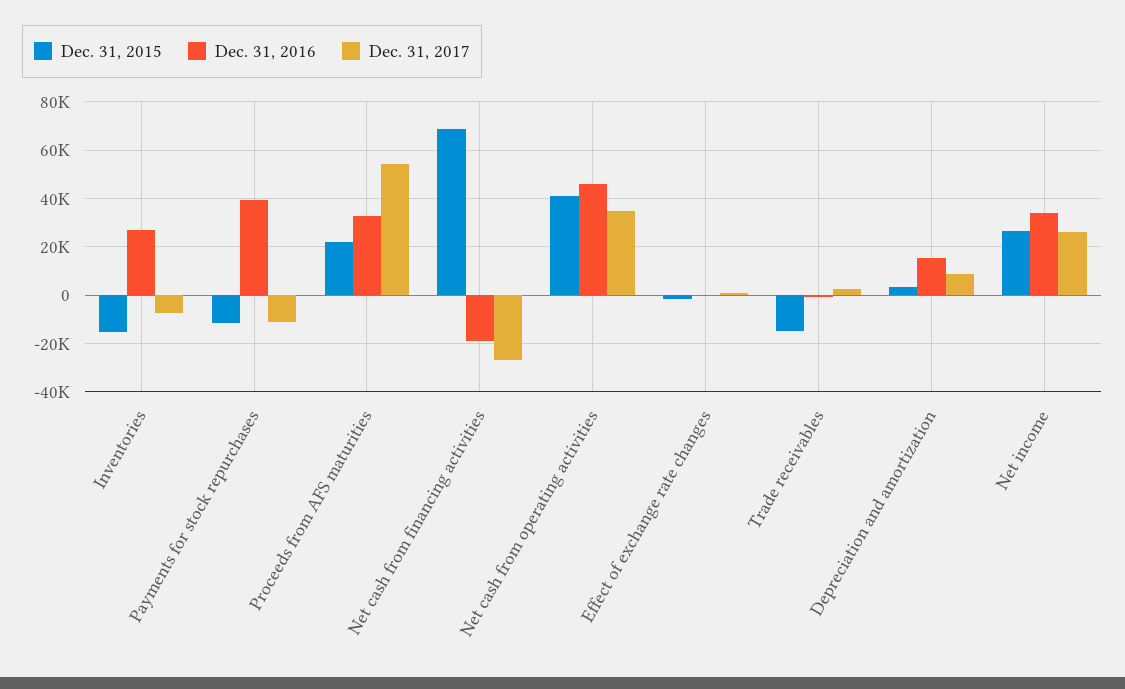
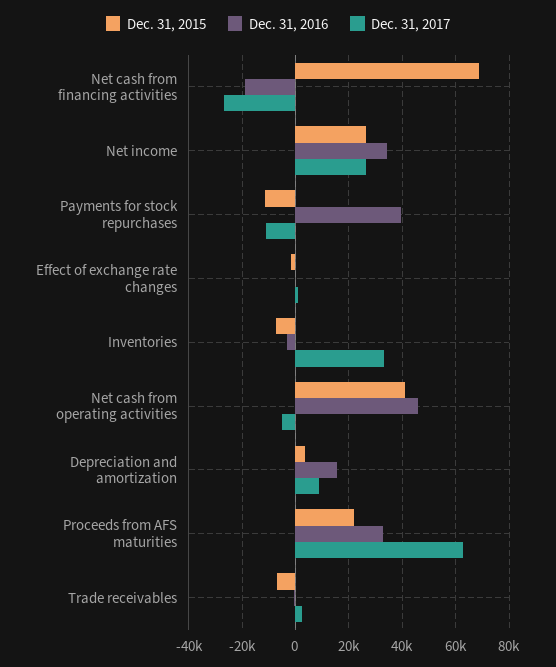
Dec. 31, 2015, Inventories: -15000 -> -7500
Dec. 31, 2016, Inventories: 27500 -> -2500
Dec. 31, 2017, Inventories: -7500 -> 32500
Dec. 31, 2017, Proceeds from AFS maturities: 55000 -> 62500
Dec. 31, 2017, Net cash from operating activities: 35000 -> -5000
Dec. 31, 2015, Trade receivables: -15000 -> -7500

